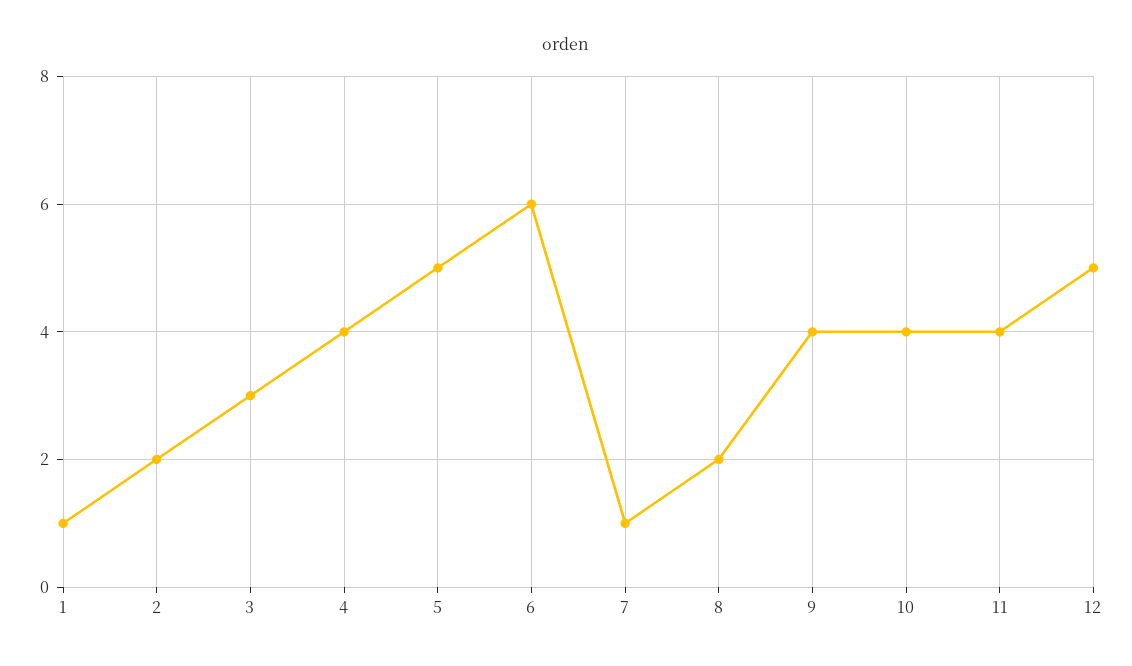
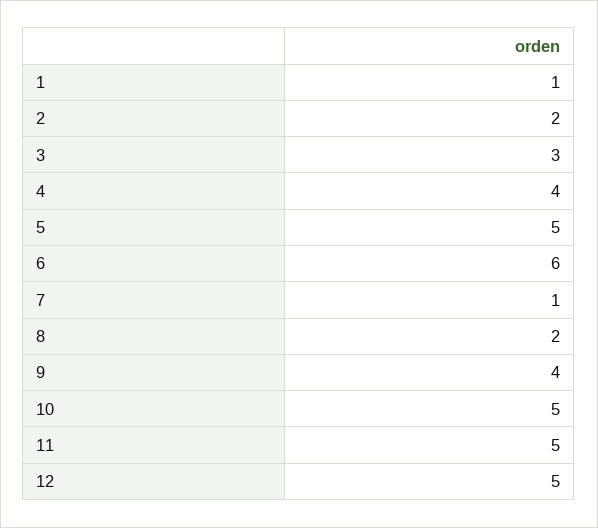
10: 4 -> 5
11: 4 -> 5

